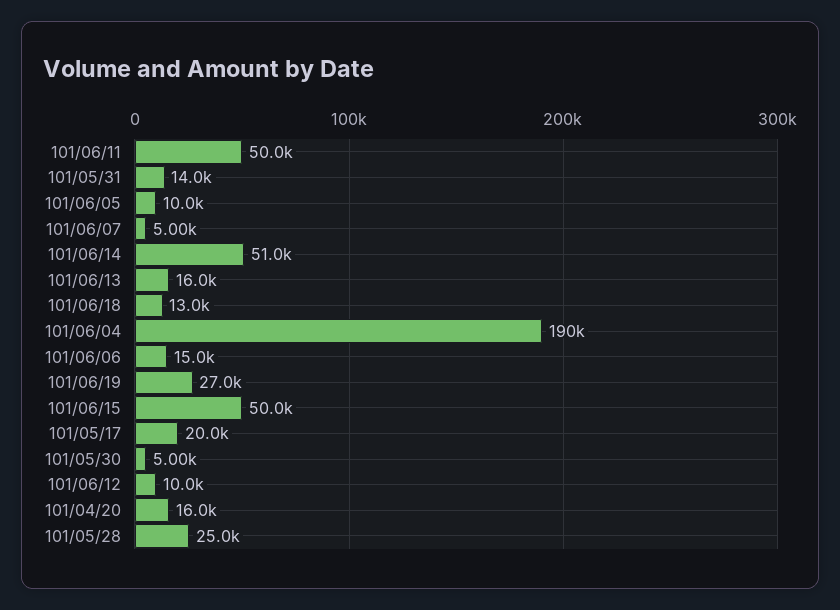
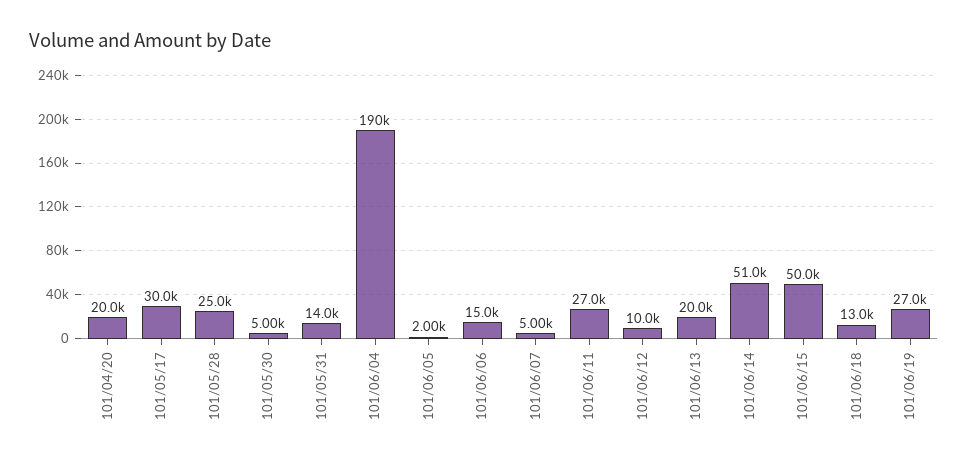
101/06/11: 50000 -> 27000
101/06/05: 10000 -> 2000
101/06/13: 16000 -> 20000
101/05/17: 20000 -> 30000
101/04/20: 16000 -> 20000

